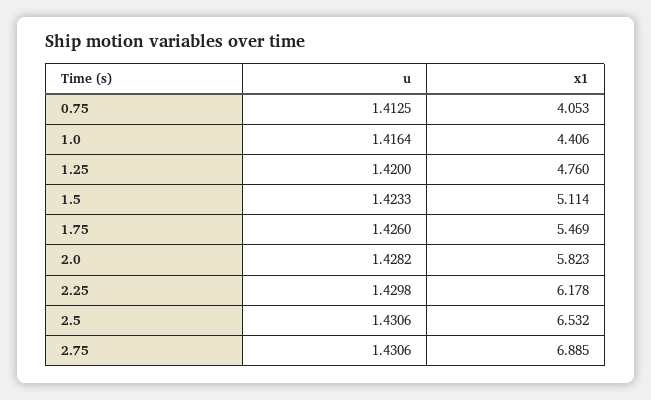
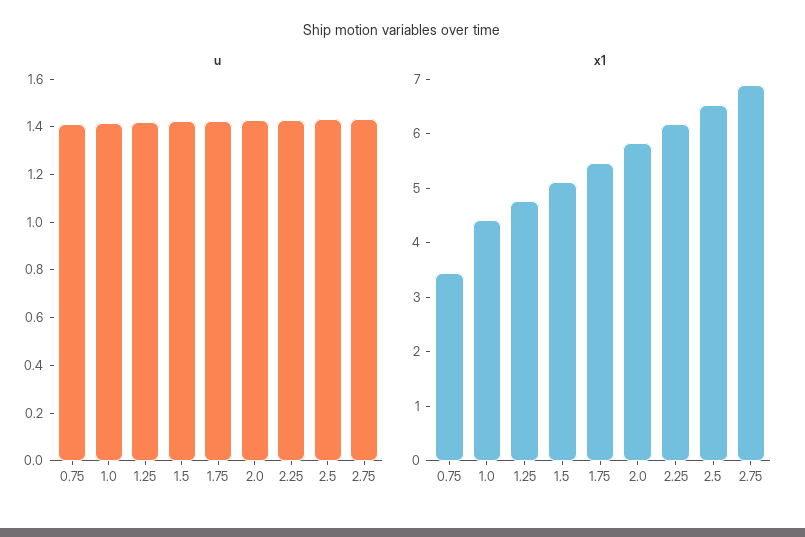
x1, 0.75: 4.053 -> 3.4

